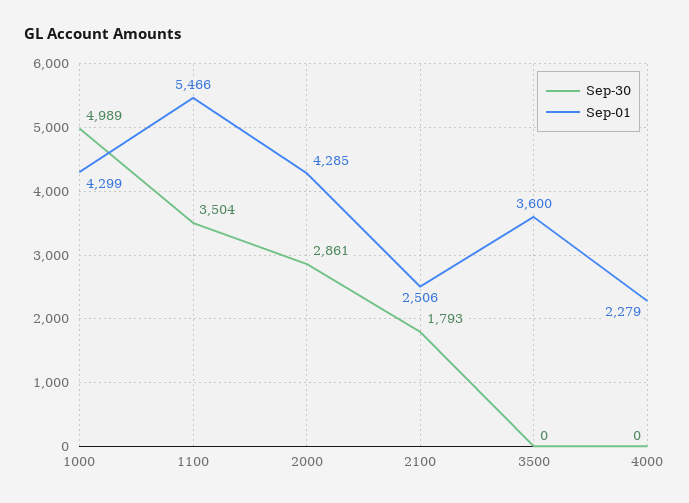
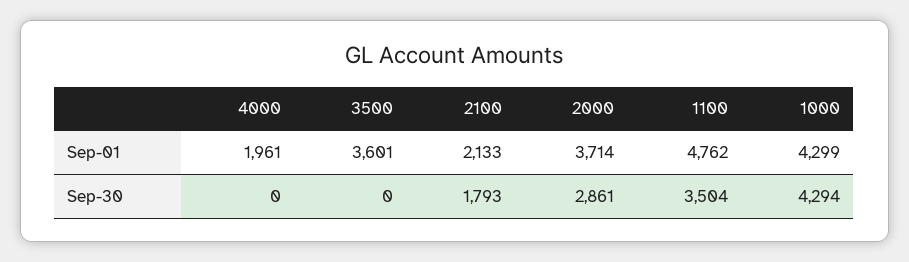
Sep-30, 1000: 4989 -> 4294
Sep-01, 1100: 5466 -> 4762
Sep-01, 2000: 4285 -> 3714
Sep-01, 2100: 2506 -> 2133
Sep-01, 3500: 3600 -> 3601
Sep-01, 4000: 2279 -> 1961

